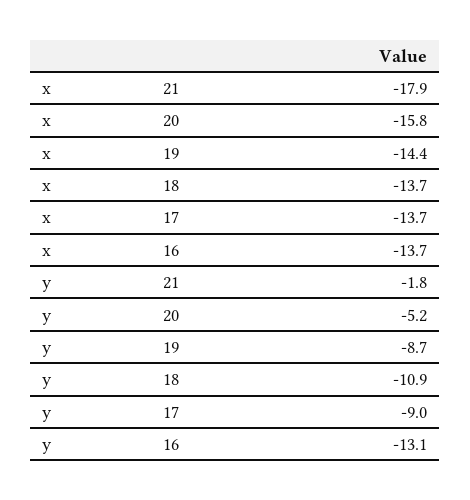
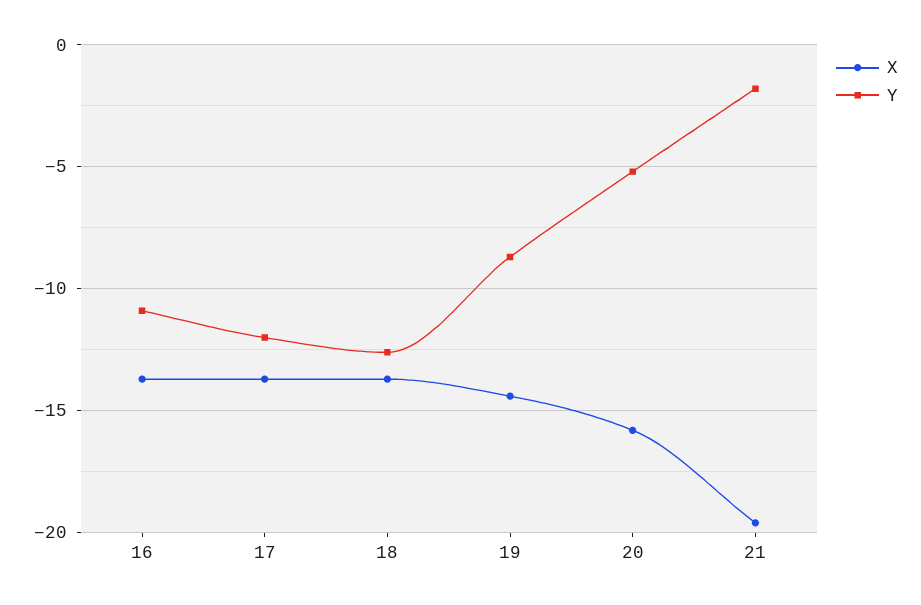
x, 21: -17.9 -> -19.5
y, 18: -10.9 -> -12.5
y, 17: -9 -> -12
y, 16: -13.1 -> -11

